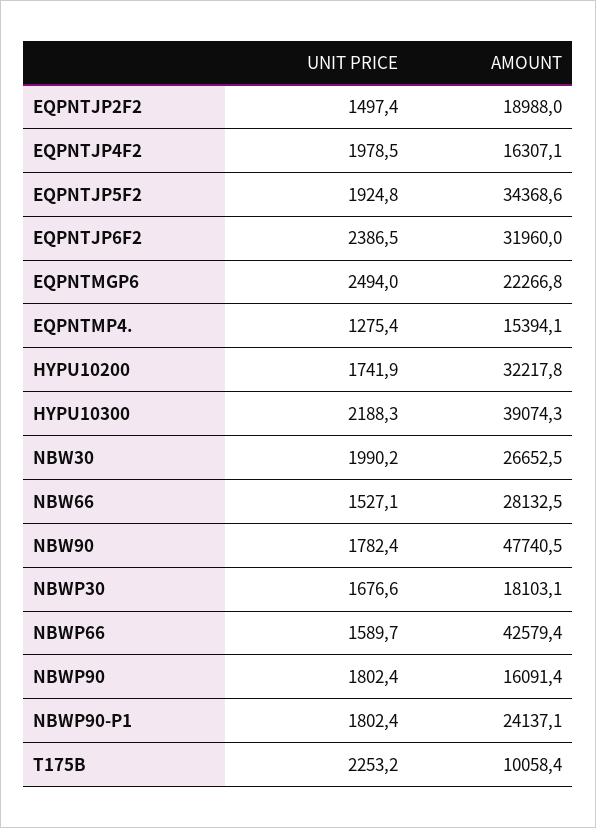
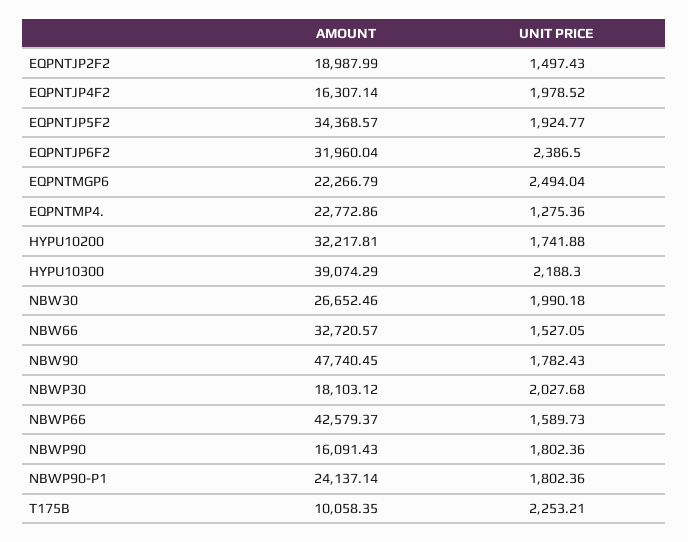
AMOUNT, EQPNTMP4.: 15394.1 -> 22772.86
AMOUNT, NBW66: 28132.5 -> 32720.57
UNIT PRICE, NBWP30: 1676.6 -> 2027.68

